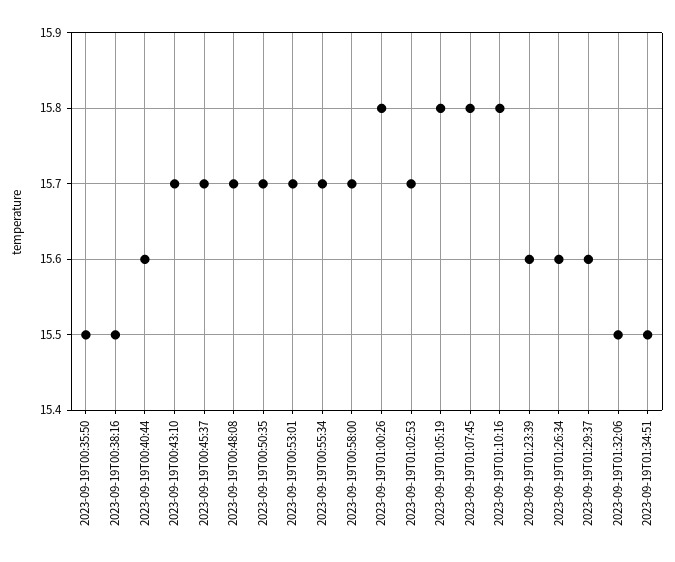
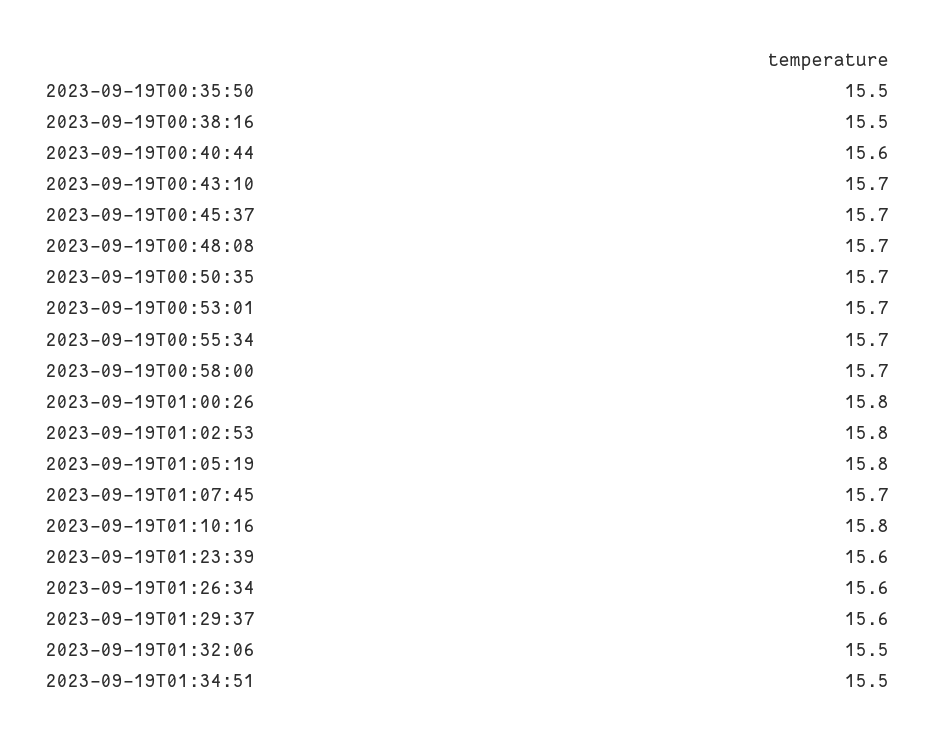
2023-09-19T01:02:53: 15.7 -> 15.8
2023-09-19T01:07:45: 15.8 -> 15.7

